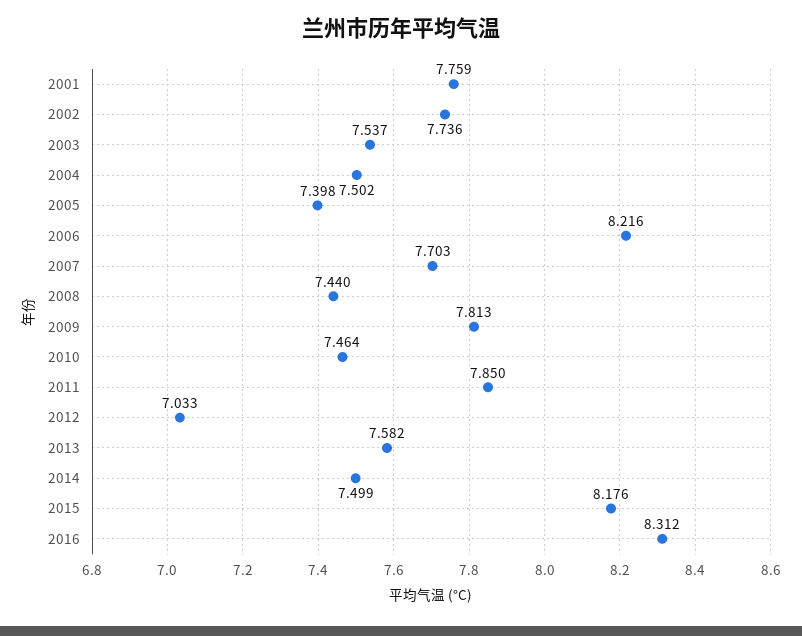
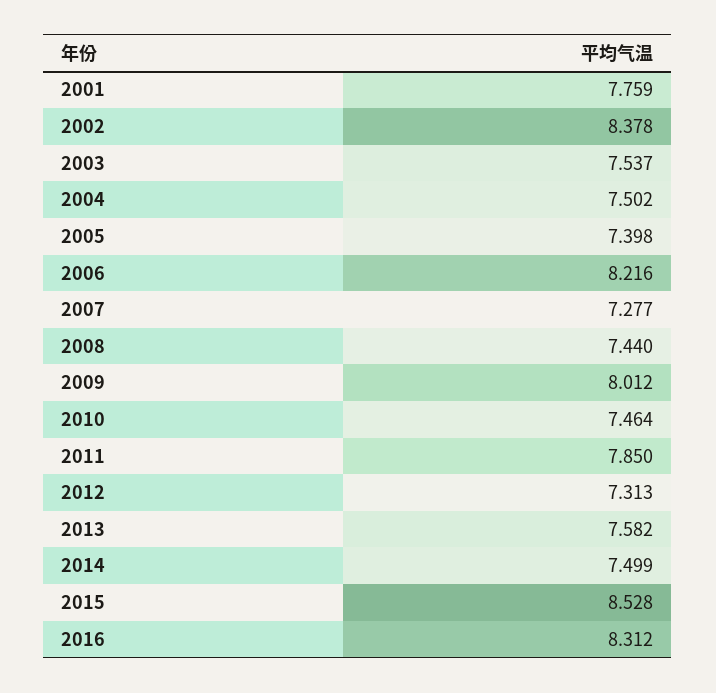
2002: 7.736 -> 8.378
2007: 7.703 -> 7.277
2009: 7.813 -> 8.012
2012: 7.033 -> 7.313
2015: 8.176 -> 8.528

